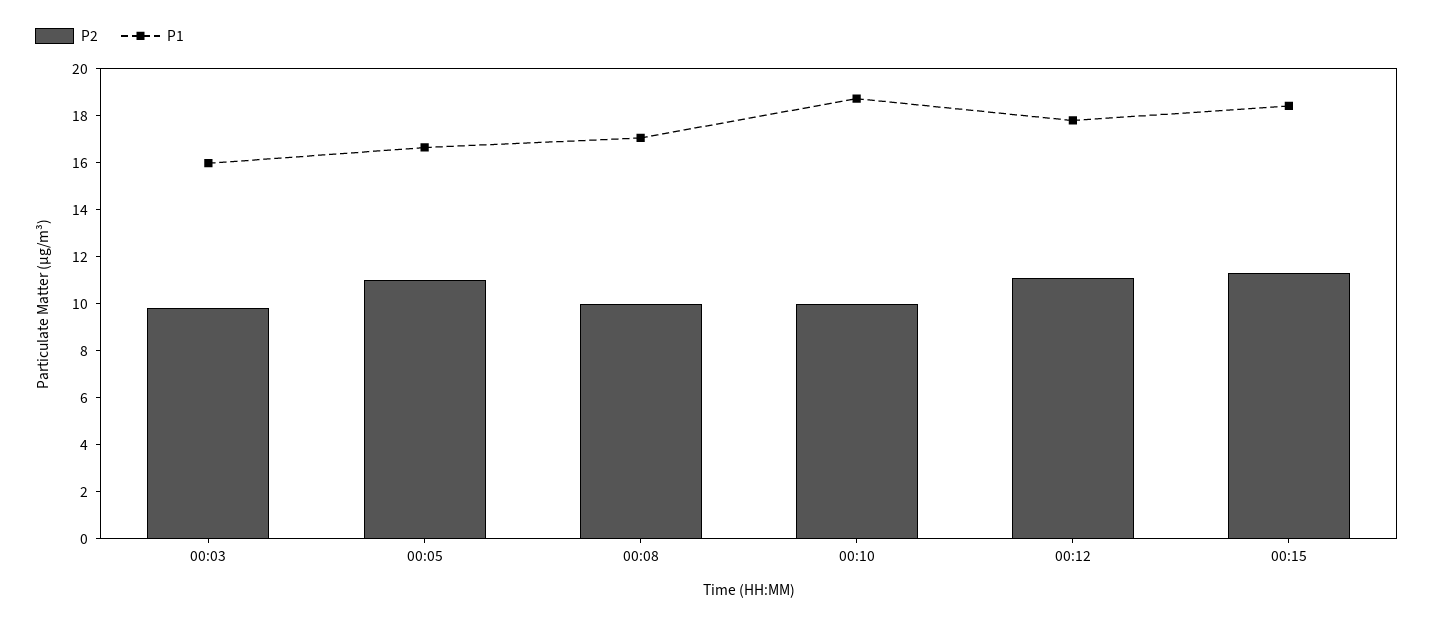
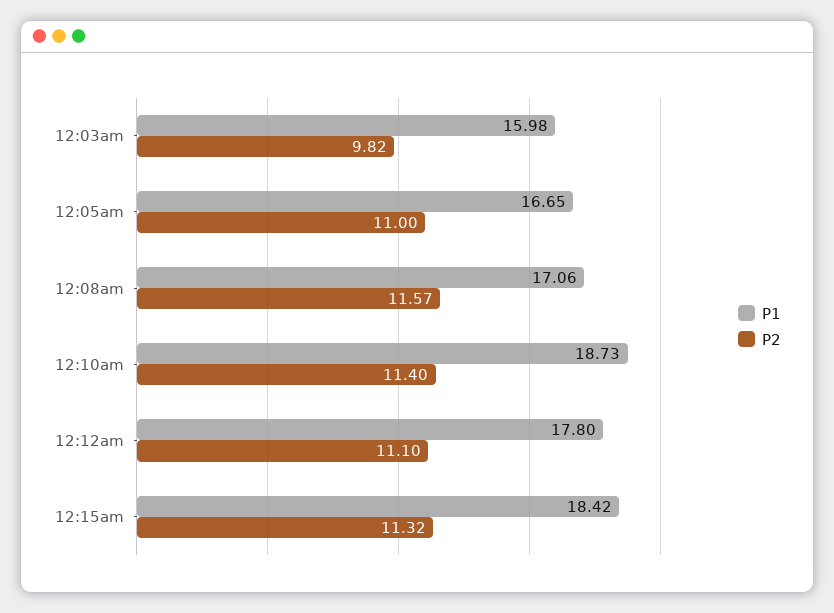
P2, 00:08: 10 -> 11.57
P2, 00:10: 10 -> 11.4

